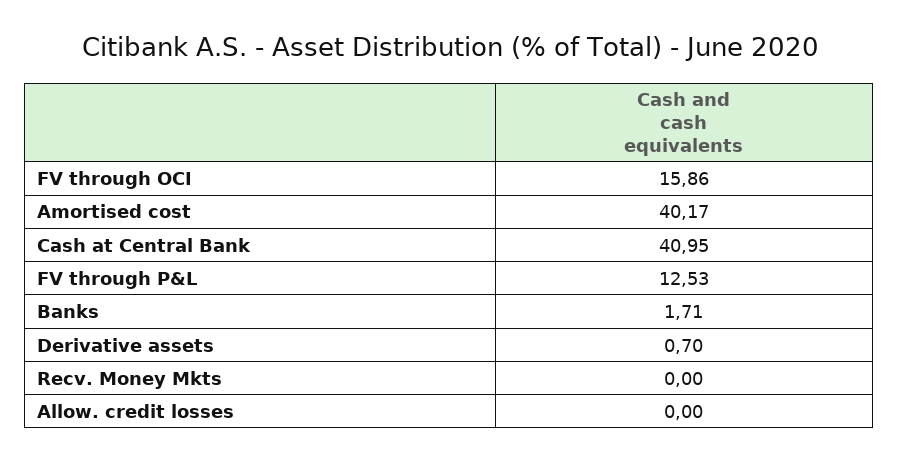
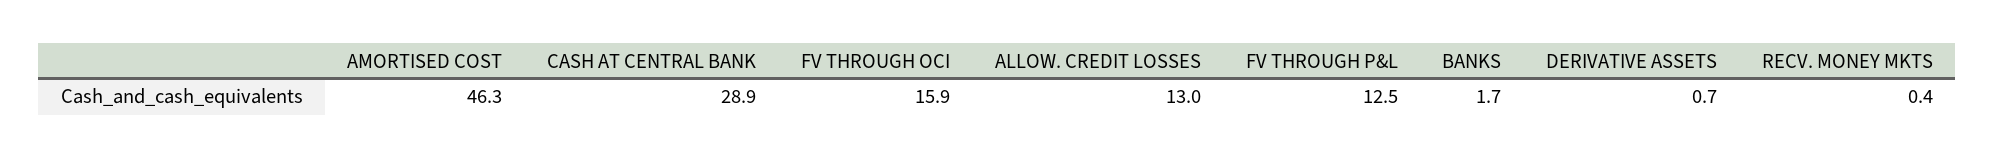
Amortised cost: 40.17 -> 46.3
Cash at Central Bank: 40.95 -> 28.9
Recv. Money Mkts: 0 -> 0.4
Allow. credit losses: 0 -> 13

